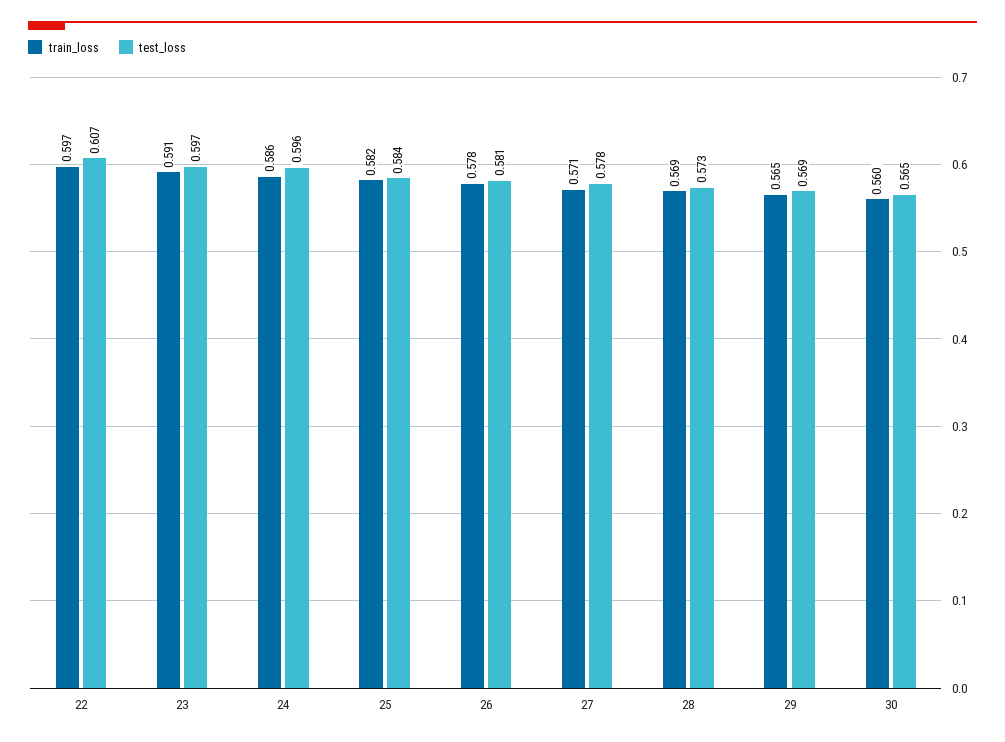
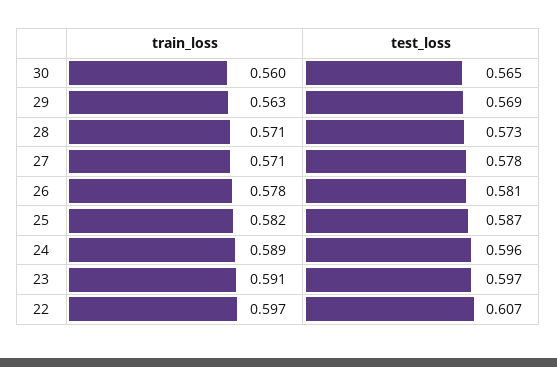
train_loss, 24: 0.586 -> 0.589
test_loss, 25: 0.584 -> 0.587
train_loss, 28: 0.569 -> 0.571
train_loss, 29: 0.565 -> 0.563

